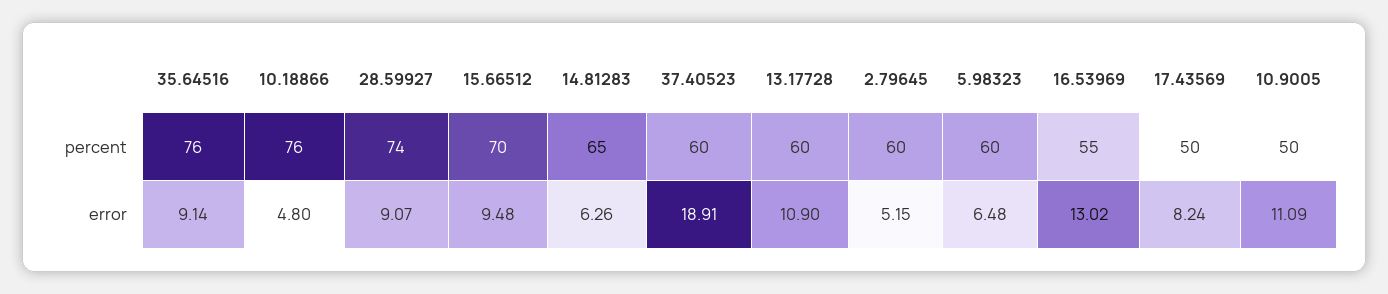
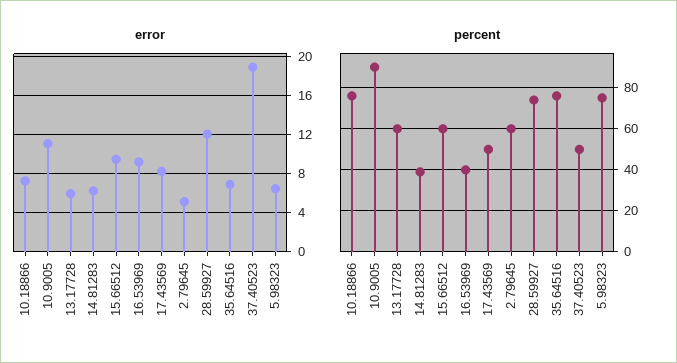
percent, 15.66512: 70 -> 60
percent, 14.81283: 65 -> 40
percent, 37.40523: 60 -> 50
percent, 5.98323: 60 -> 75
percent, 16.53969: 55 -> 40
percent, 10.9005: 50 -> 90
error, 35.64516: 9.14 -> 7
error, 10.18866: 4.8 -> 7
error, 28.59927: 9.07 -> 12
error, 13.17728: 10.9 -> 6
error, 16.53969: 13.02 -> 9

